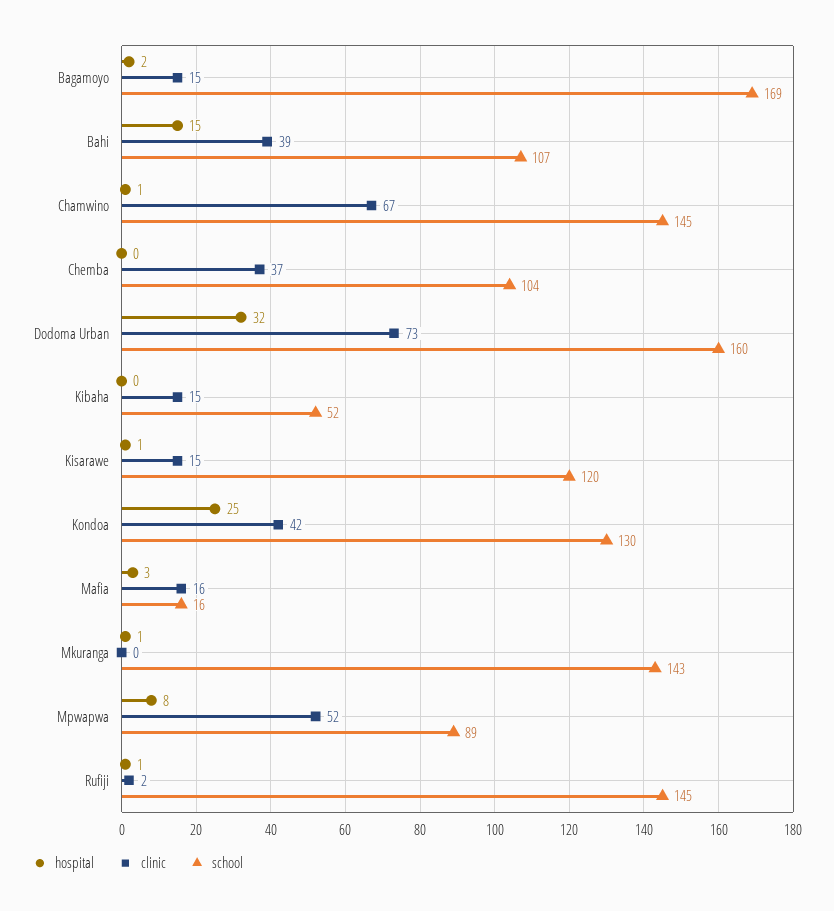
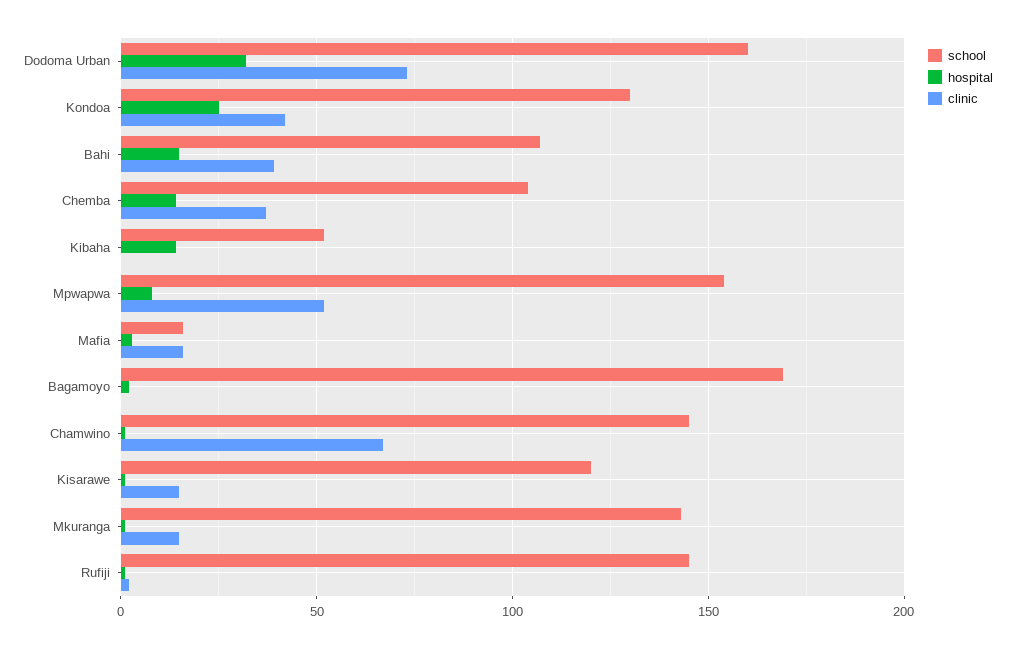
clinic, Bagamoyo: 15 -> 0
hospital, Chemba: 0 -> 15
hospital, Kibaha: 0 -> 15
clinic, Kibaha: 15 -> 0
clinic, Mkuranga: 0 -> 15
school, Mpwapwa: 89 -> 155

